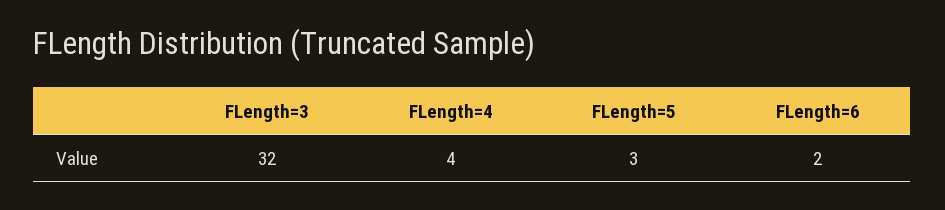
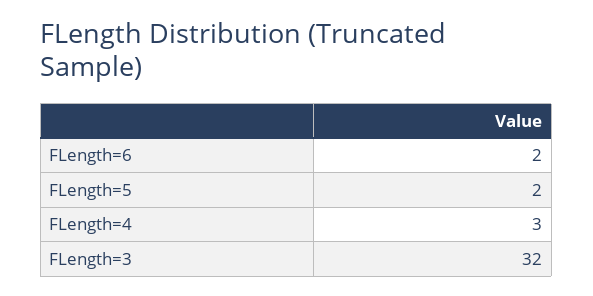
FLength=4: 4 -> 3
FLength=5: 3 -> 2

